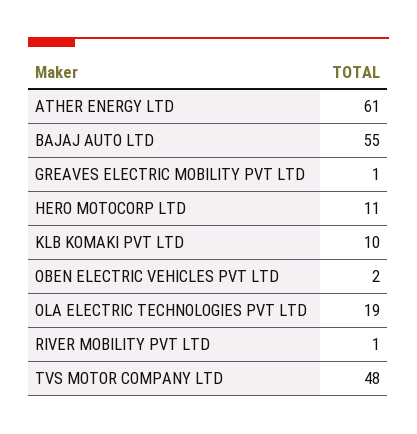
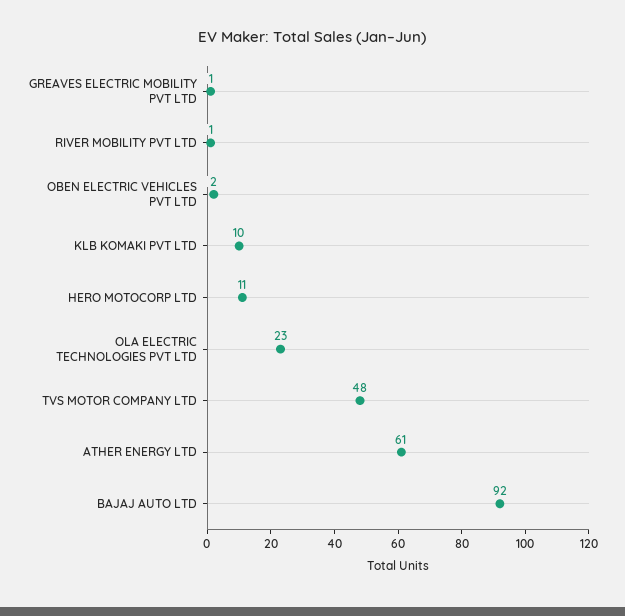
BAJAJ AUTO LTD: 55 -> 92
OLA ELECTRIC TECHNOLOGIES PVT LTD: 19 -> 23

